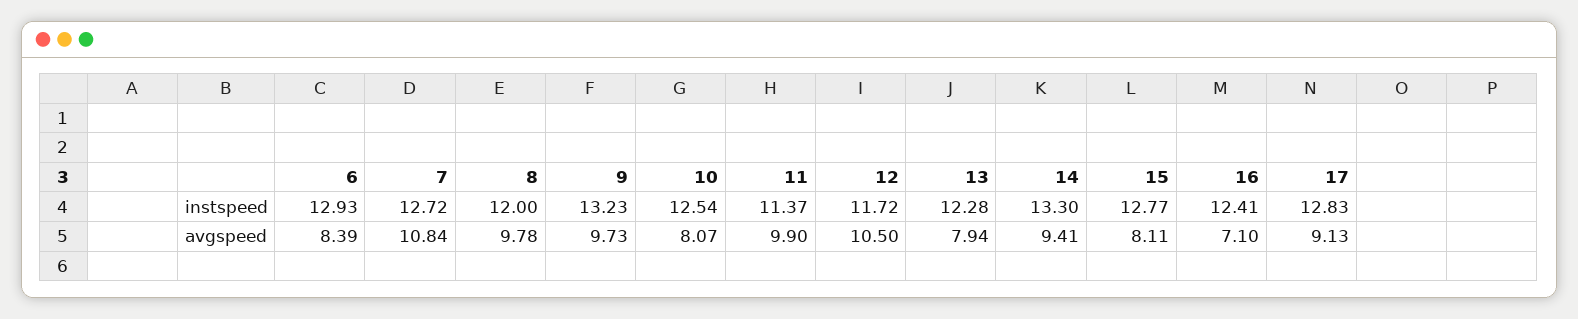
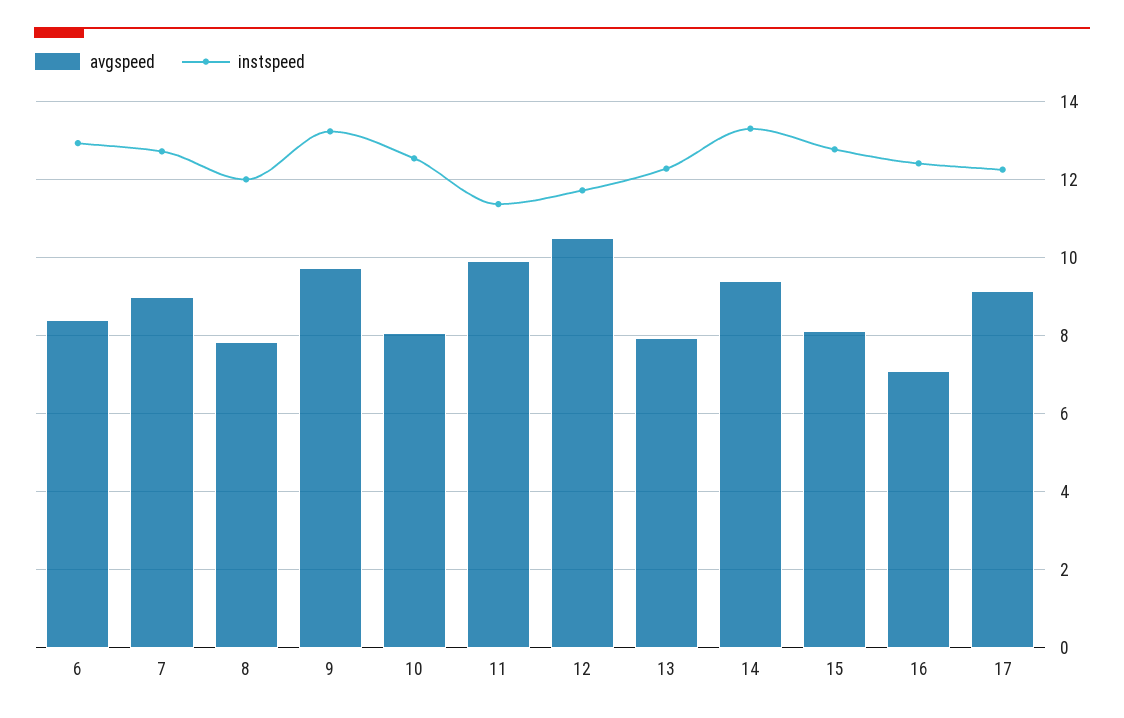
instspeed, 17: 12.83 -> 12.2
avgspeed, 7: 10.84 -> 9
avgspeed, 8: 9.78 -> 7.8

